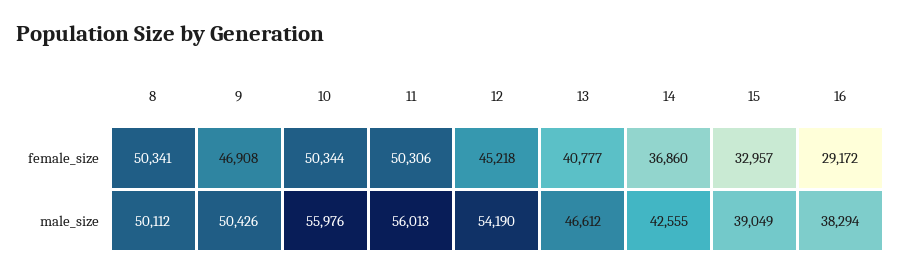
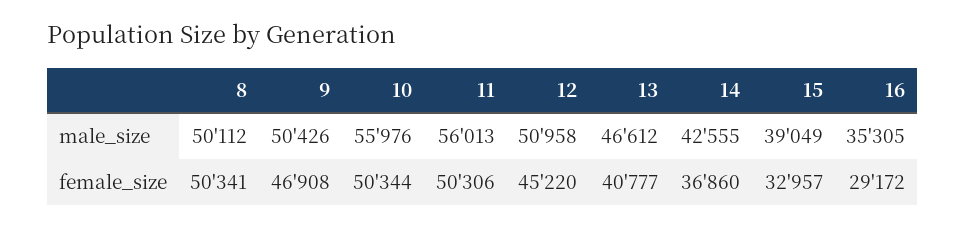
12, female_size: 45218 -> 45220
12, male_size: 54190 -> 50958
16, male_size: 38294 -> 35305

